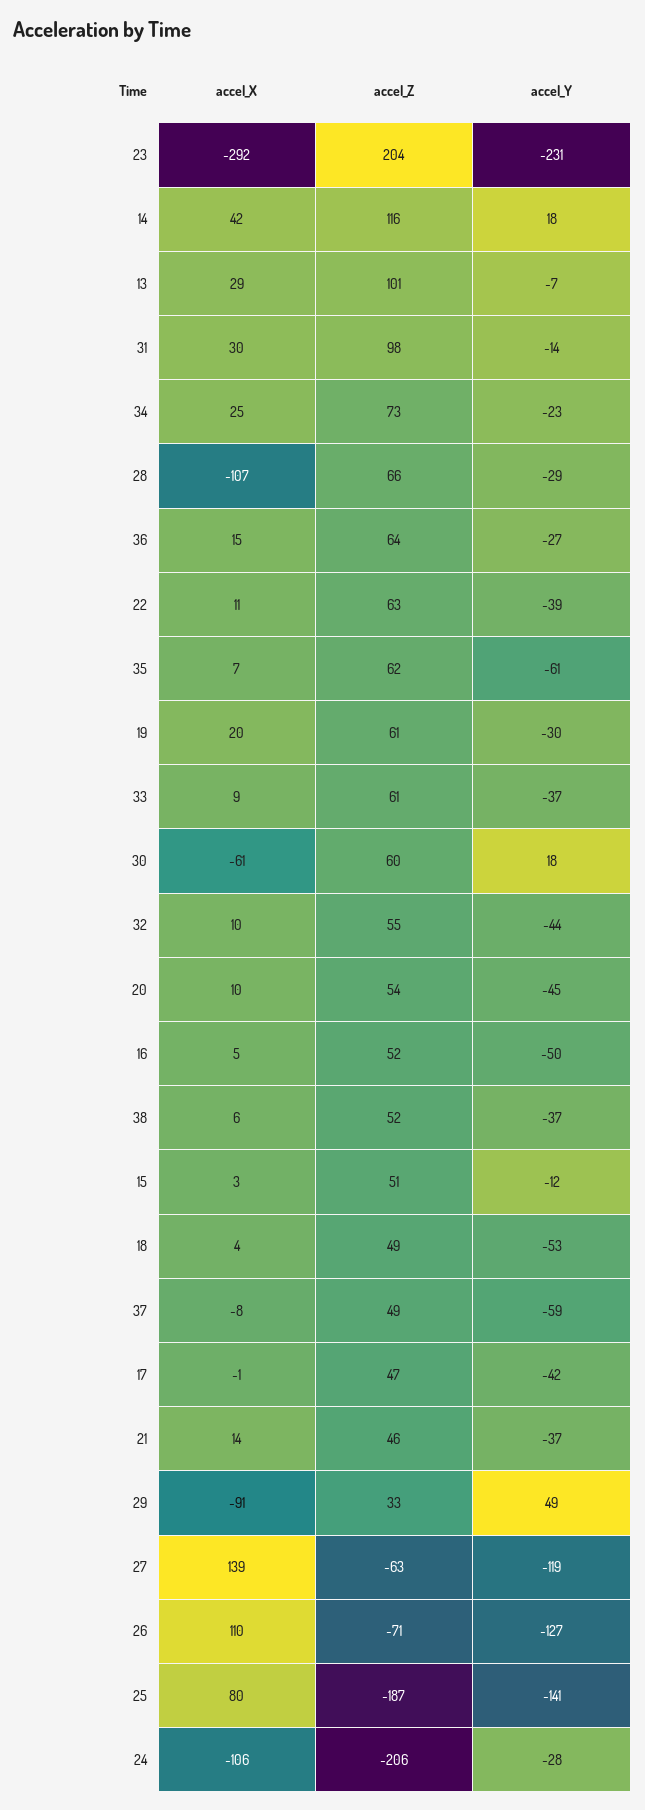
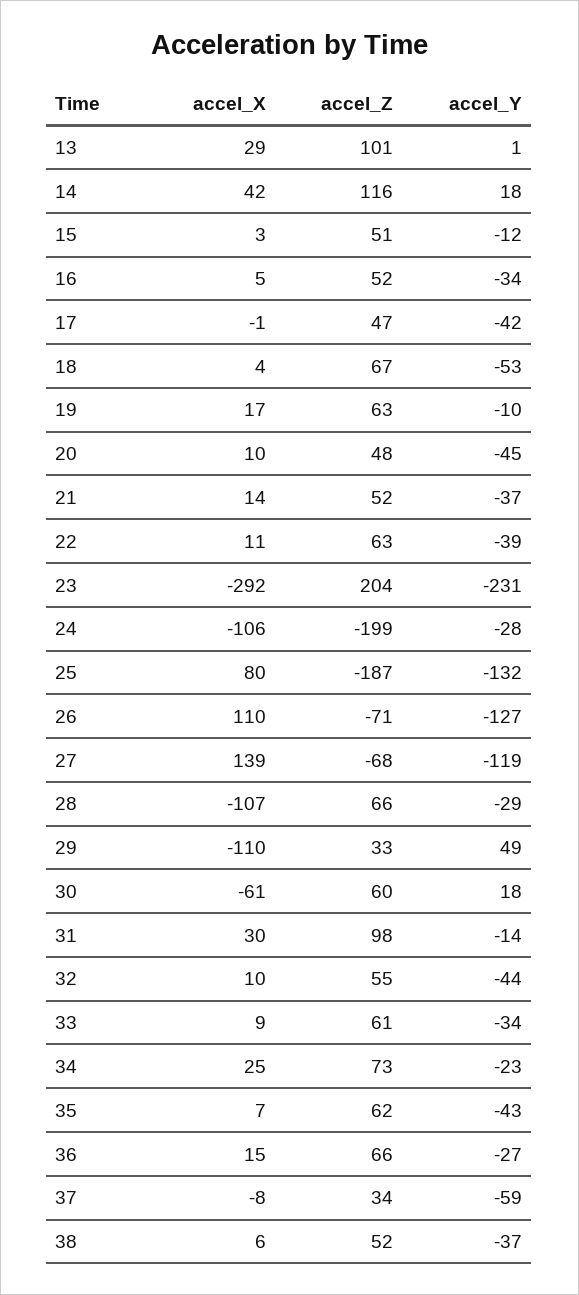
accel_Y, 13: -7 -> 1
accel_Z, 36: 64 -> 66
accel_Y, 35: -61 -> -43
accel_X, 19: 20 -> 17
accel_Z, 19: 61 -> 63
accel_Y, 19: -30 -> -10
accel_Y, 33: -37 -> -34
accel_Z, 20: 54 -> 48
accel_Y, 16: -50 -> -34
accel_Z, 18: 49 -> 67
accel_Z, 37: 49 -> 34
accel_Z, 21: 46 -> 52
accel_X, 29: -91 -> -110
accel_Z, 27: -63 -> -68
accel_Y, 25: -141 -> -132
accel_Z, 24: -206 -> -199

